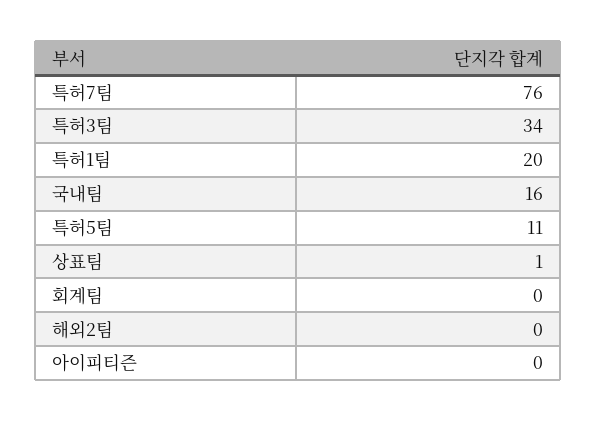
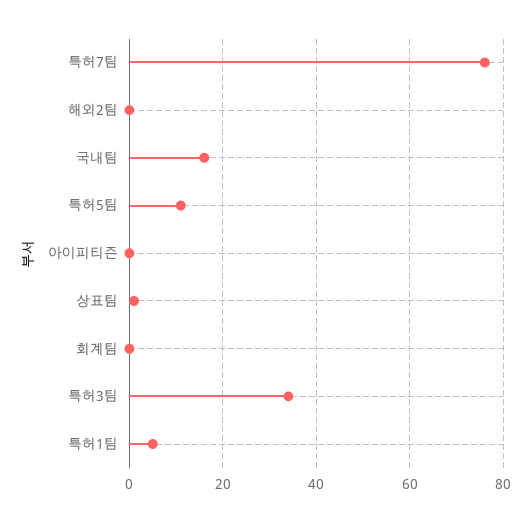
특허1팀: 20 -> 5

